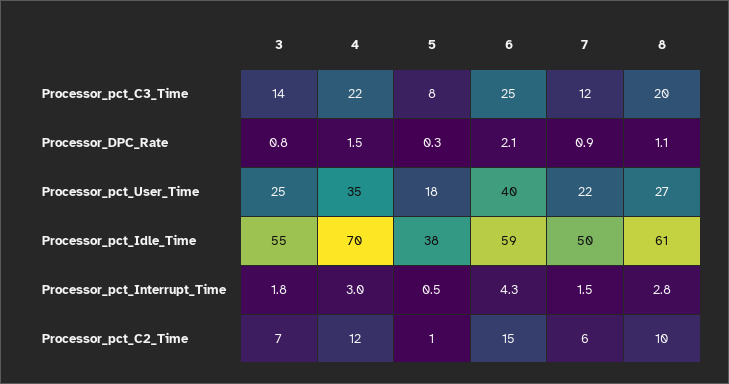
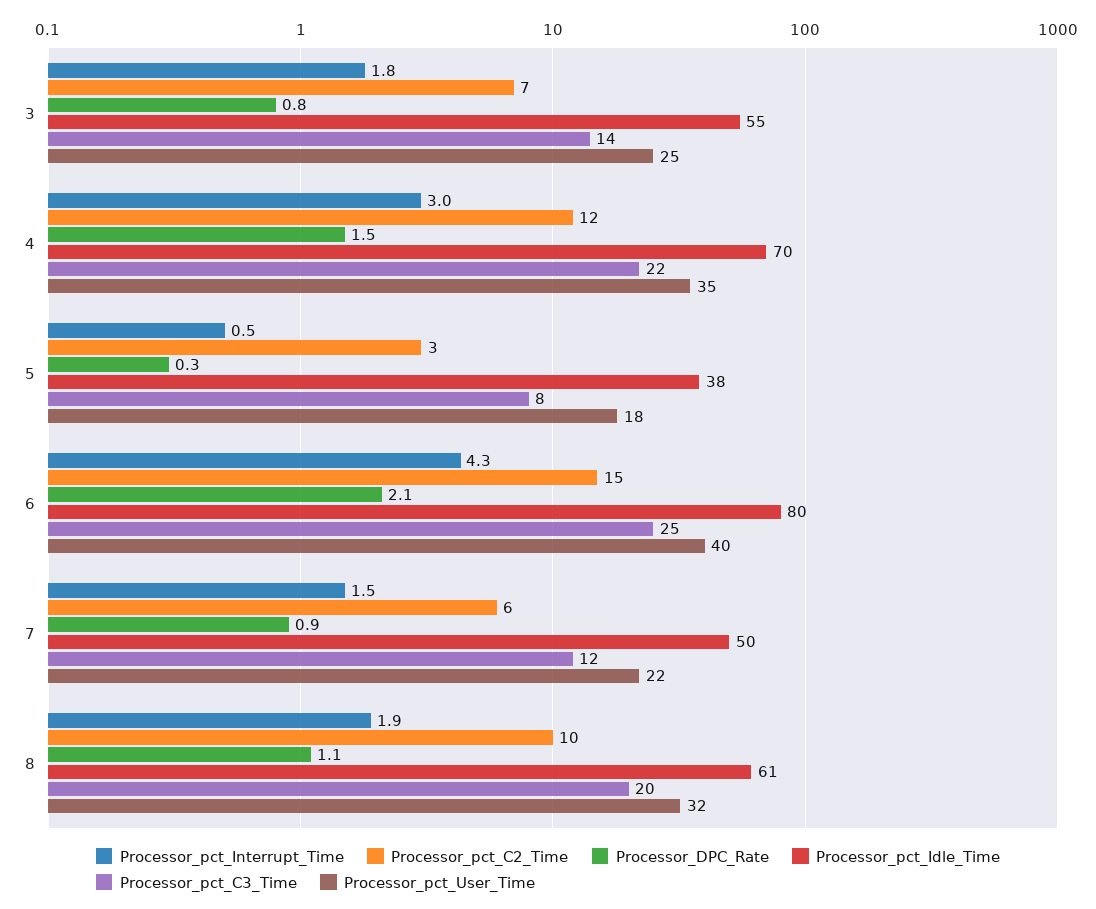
Processor_pct_User_Time, 8: 27 -> 32
Processor_pct_Idle_Time, 6: 59 -> 80
Processor_pct_Interrupt_Time, 8: 2.8 -> 1.9
Processor_pct_C2_Time, 5: 1 -> 3

